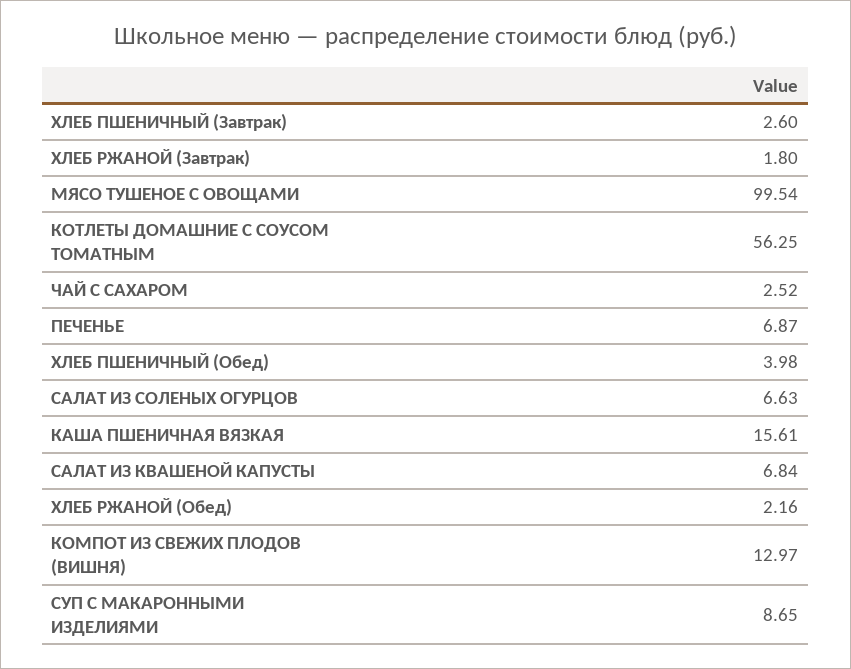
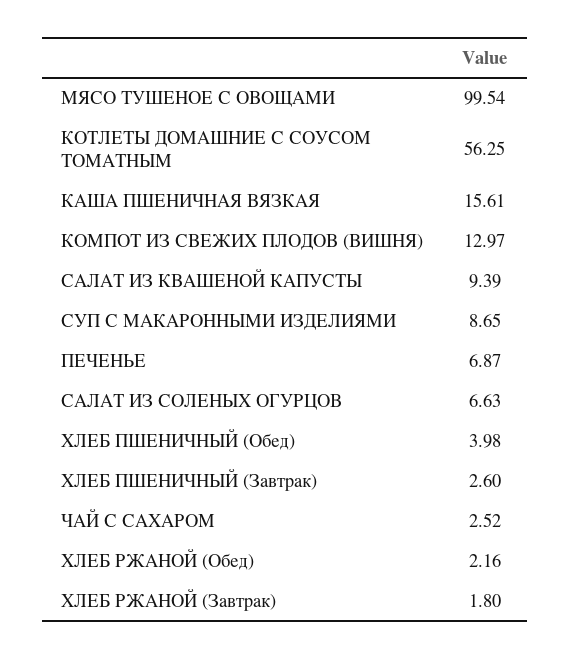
САЛАТ ИЗ КВАШЕНОЙ КАПУСТЫ: 6.84 -> 9.39

